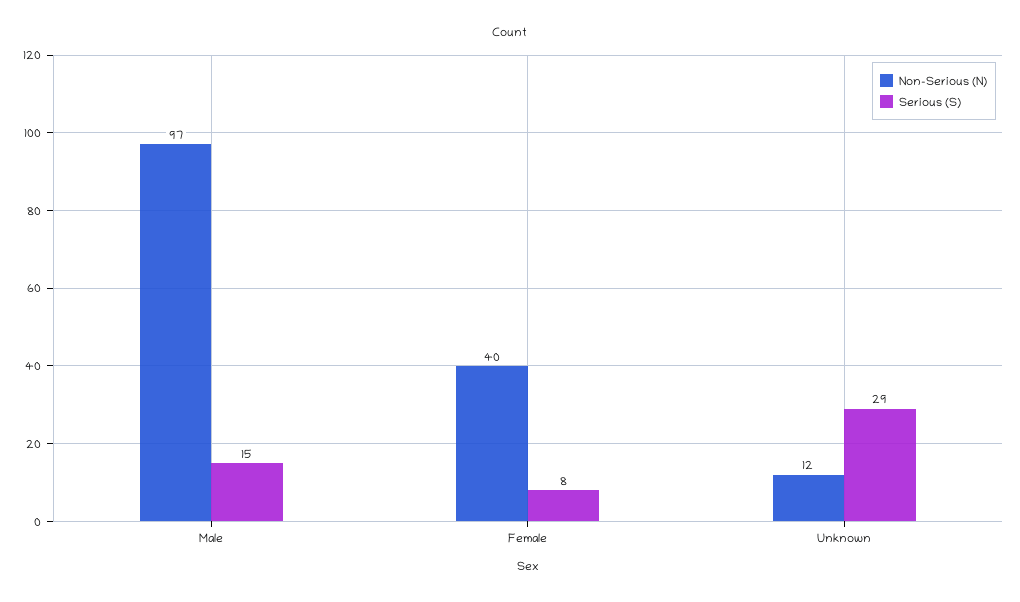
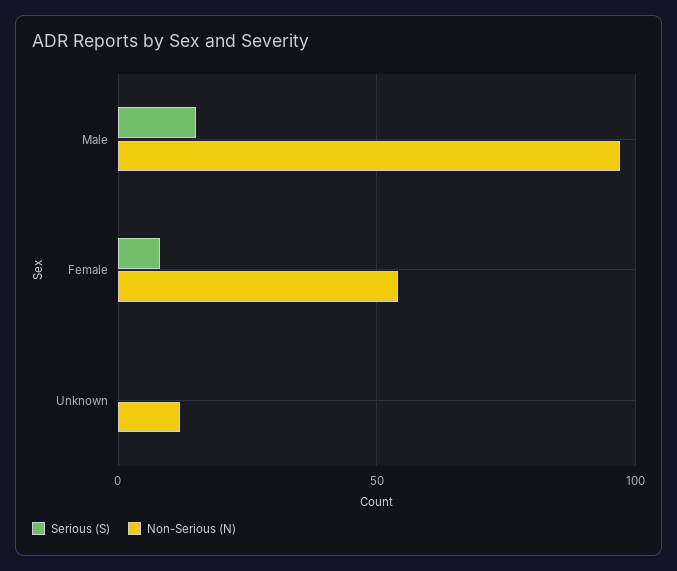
Non-Serious (N), Female: 40 -> 55
Serious (S), Unknown: 29 -> 0

